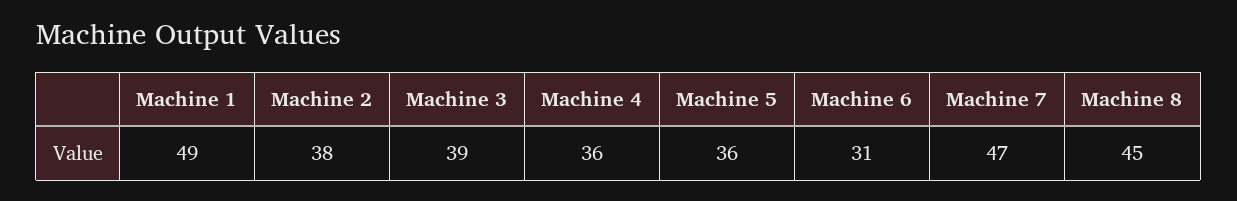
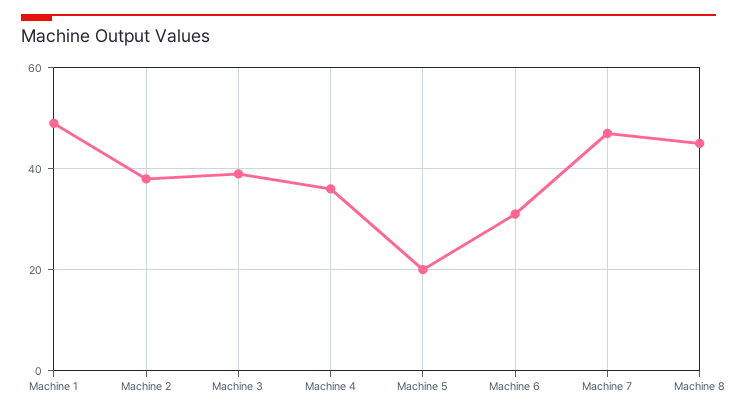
Machine 5: 36 -> 20

